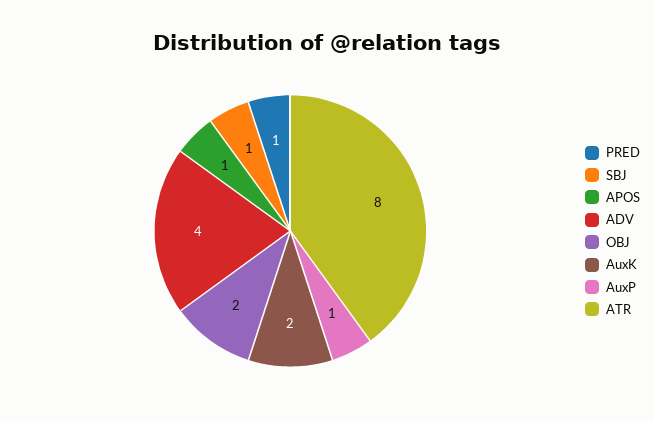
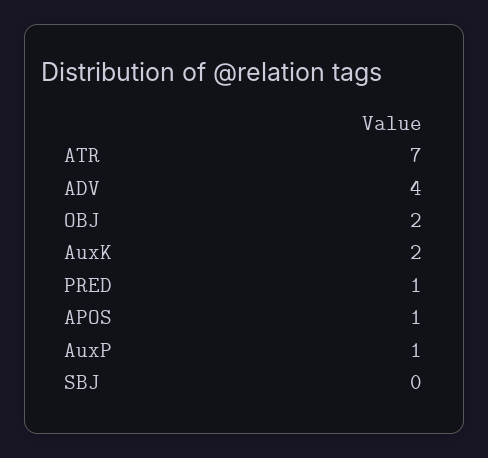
SBJ: 1 -> 0
ATR: 8 -> 7

